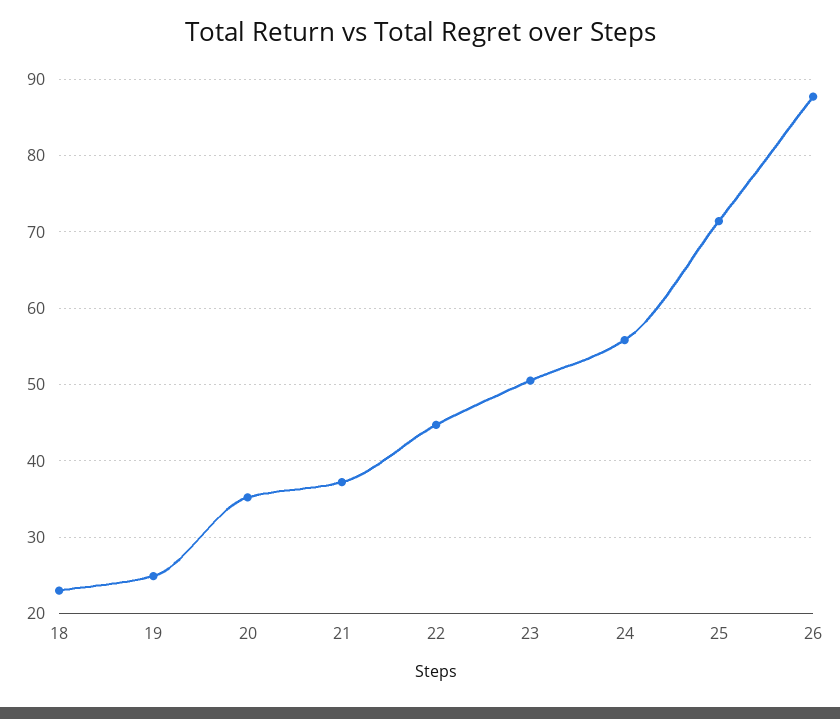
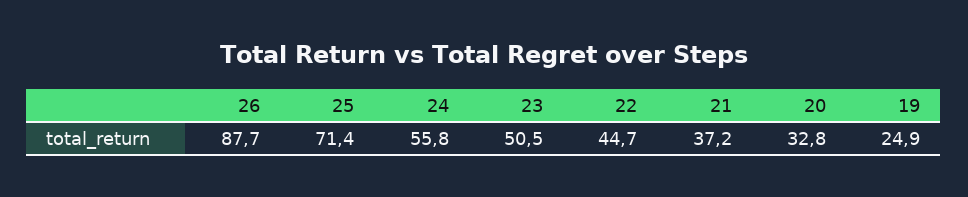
18: 23 -> none
20: 35 -> 32.8

